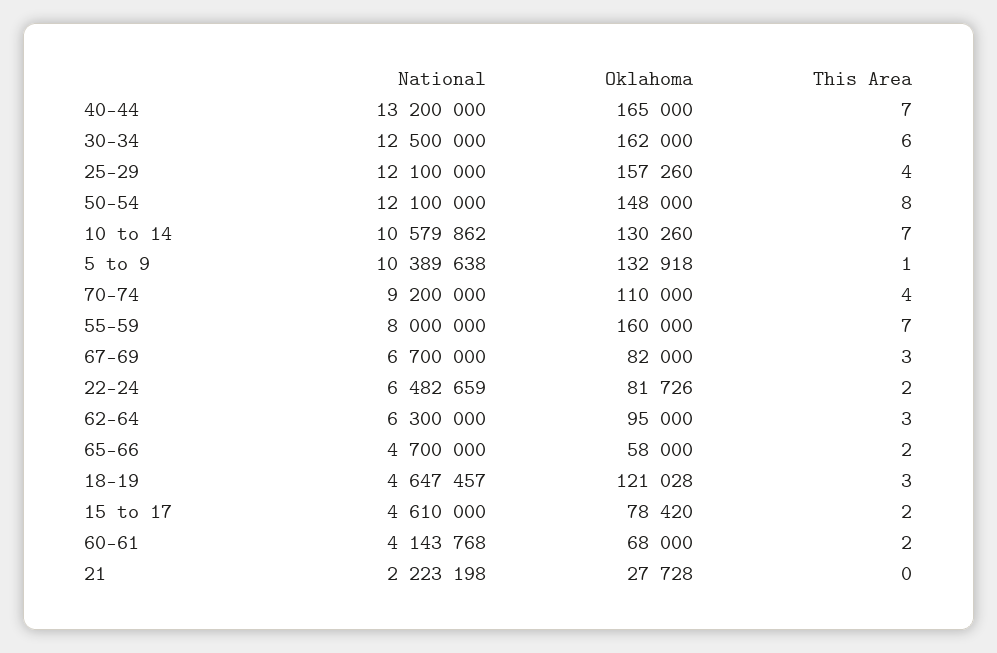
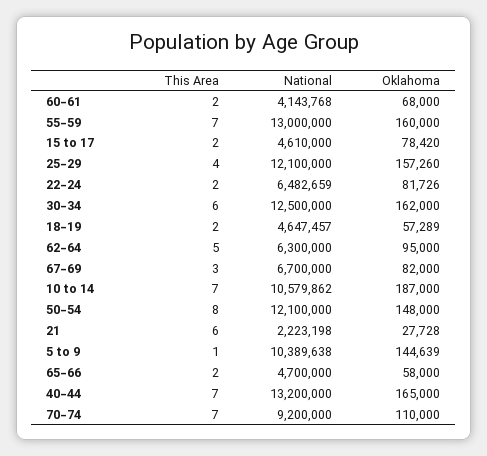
Oklahoma, 10 to 14: 130260 -> 187000
Oklahoma, 5 to 9: 132918 -> 144639
This Area, 70-74: 4 -> 7
National, 55-59: 8000000 -> 13000000
This Area, 62-64: 3 -> 5
Oklahoma, 18-19: 121028 -> 57289
This Area, 18-19: 3 -> 2
This Area, 21: 0 -> 6

